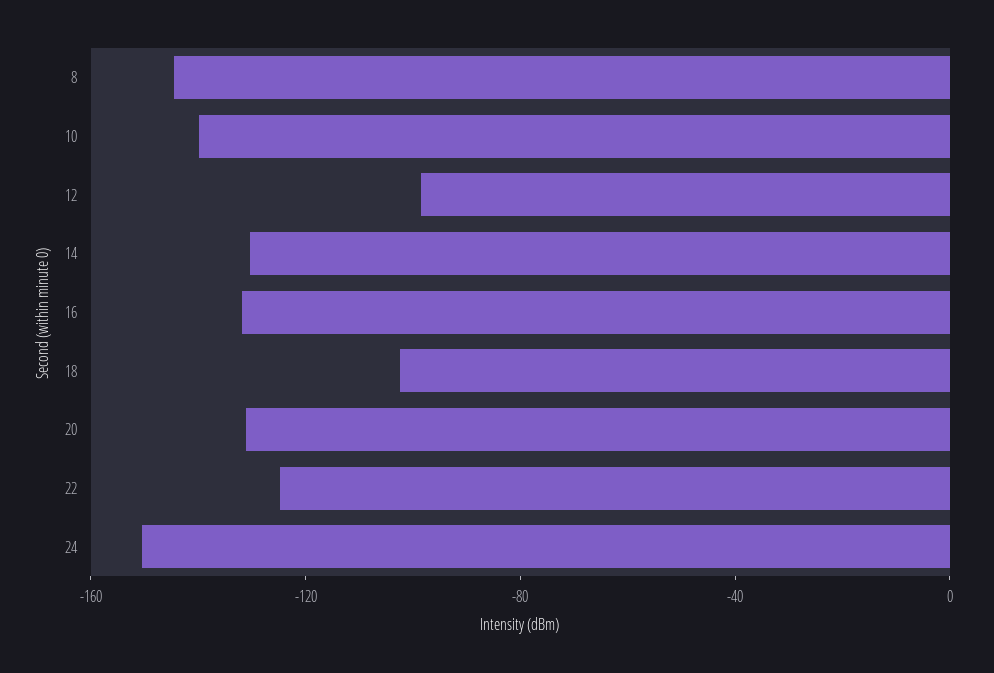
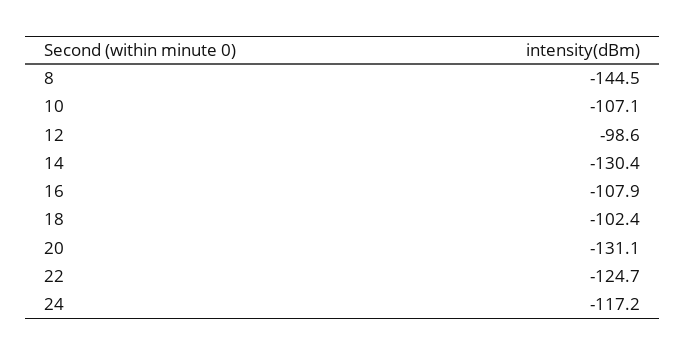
10: -140 -> -107.1
16: -130 -> -107.9
24: -150 -> -117.2

